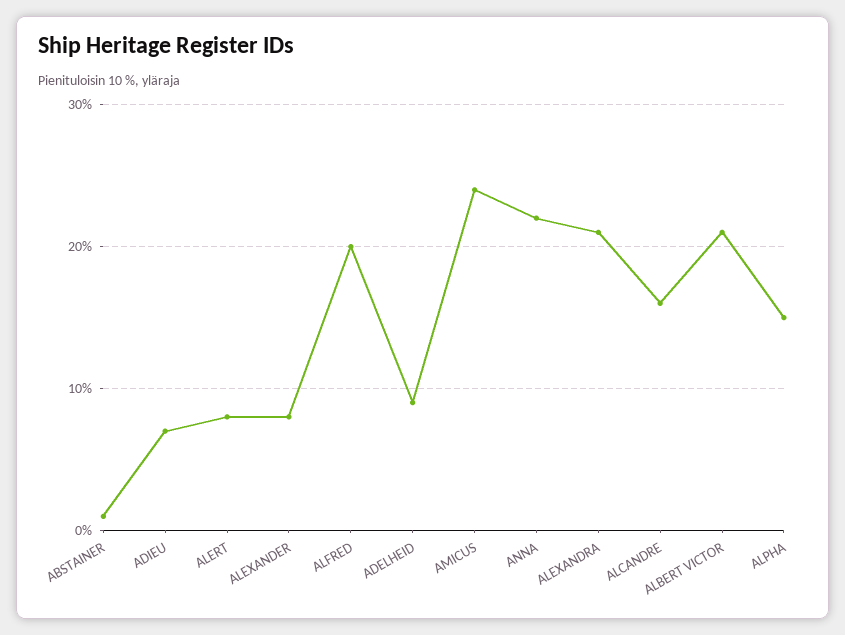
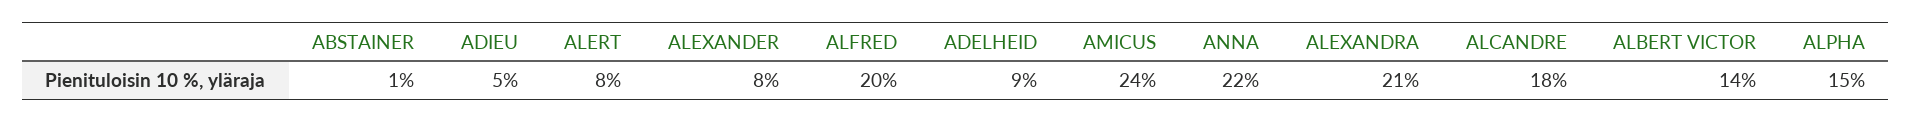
ADIEU: 7 -> 5
ALCANDRE: 16 -> 18
ALBERT VICTOR: 21 -> 14

